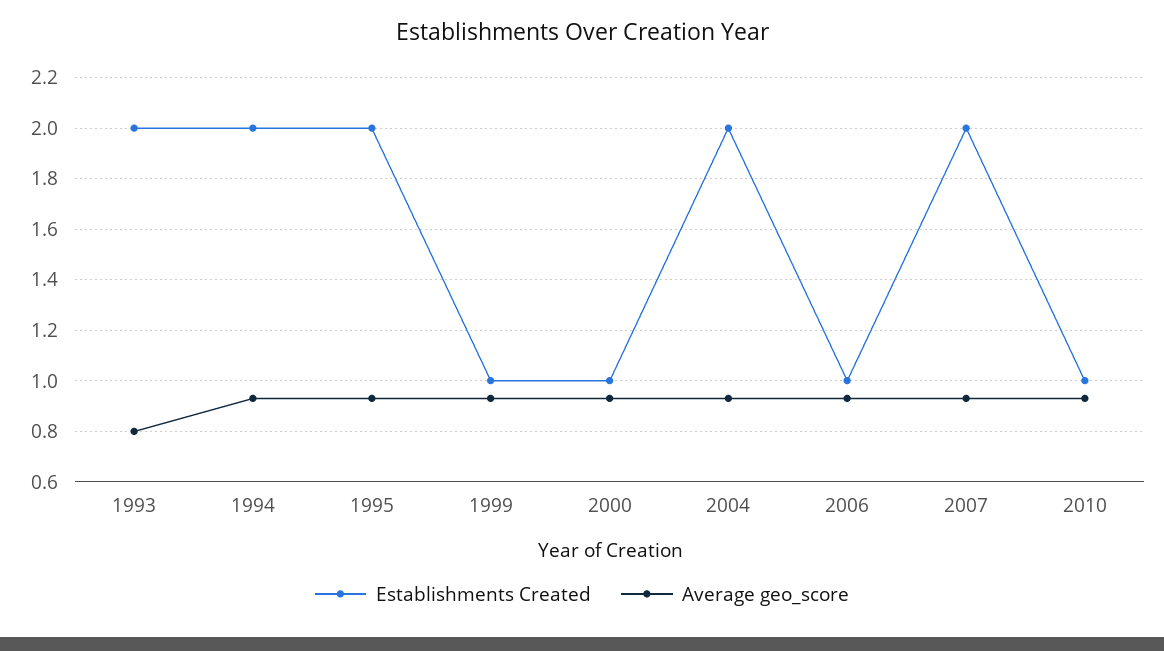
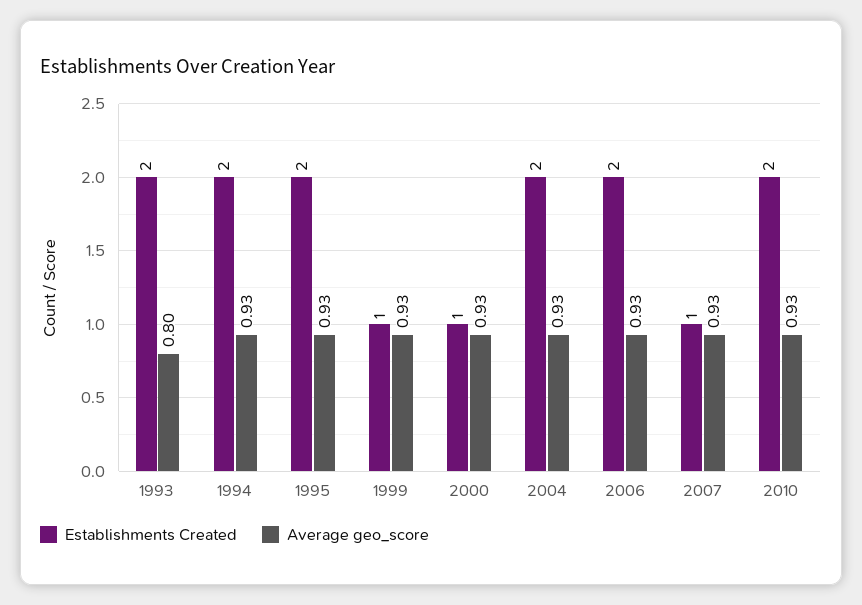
Establishments Created, 2006: 1 -> 2
Establishments Created, 2007: 2 -> 1
Establishments Created, 2010: 1 -> 2

